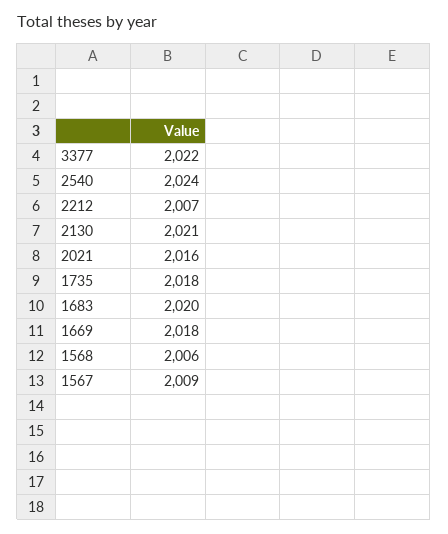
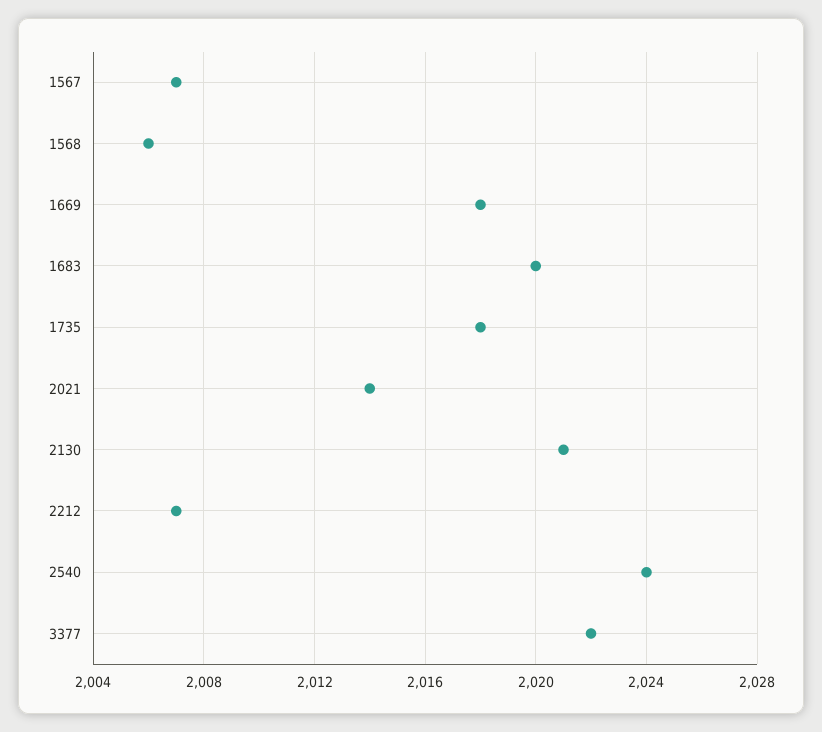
2021: 2016 -> 2014
1567: 2009 -> 2007

